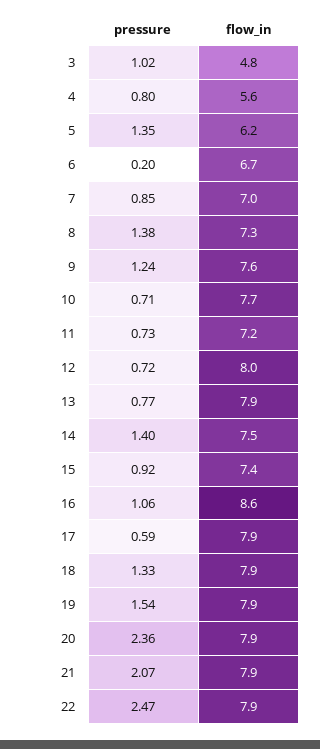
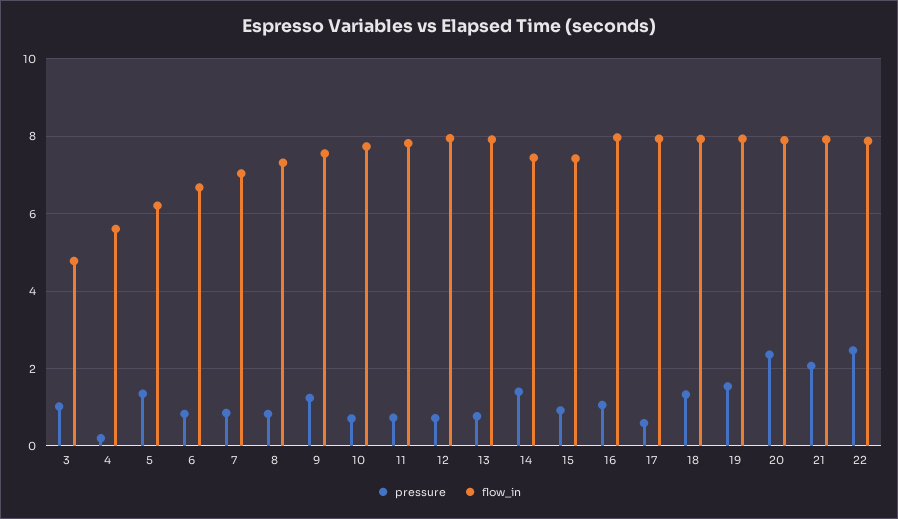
pressure, 4: 0.8 -> 0.2
pressure, 6: 0.2 -> 0.8
pressure, 8: 1.38 -> 0.8
flow_in, 11: 7.2 -> 7.8
flow_in, 16: 8.6 -> 8

